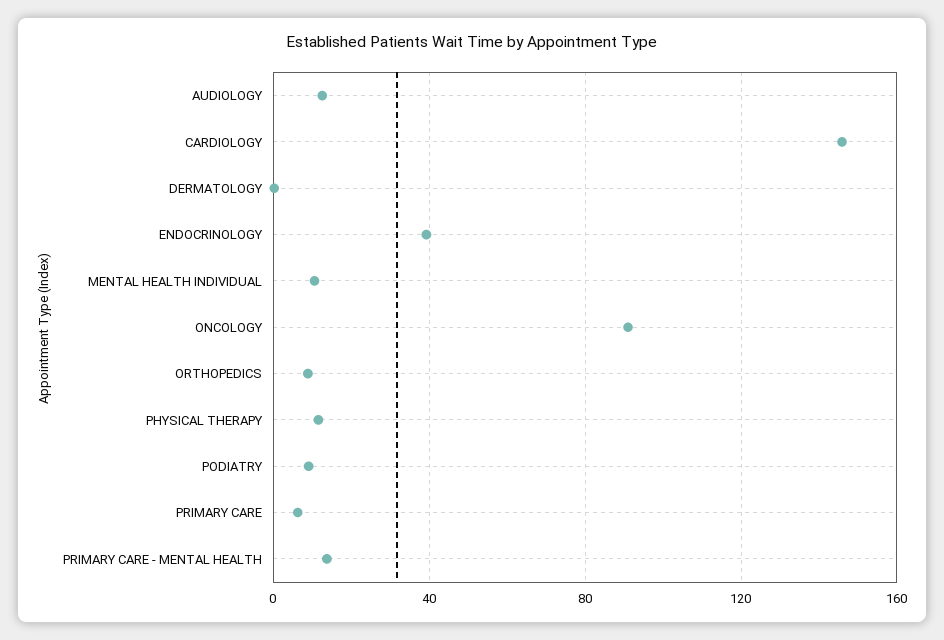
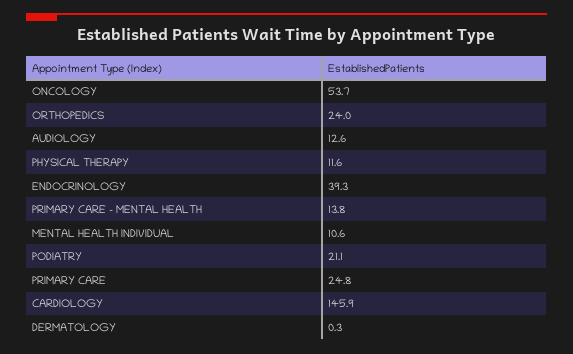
ONCOLOGY: 90 -> 53.7
ORTHOPEDICS: 10 -> 24
PODIATRY: 10 -> 21.1
PRIMARY CARE: 5 -> 24.8

